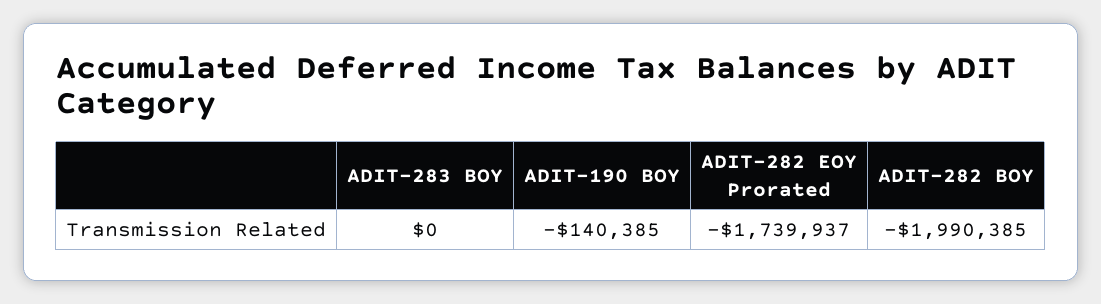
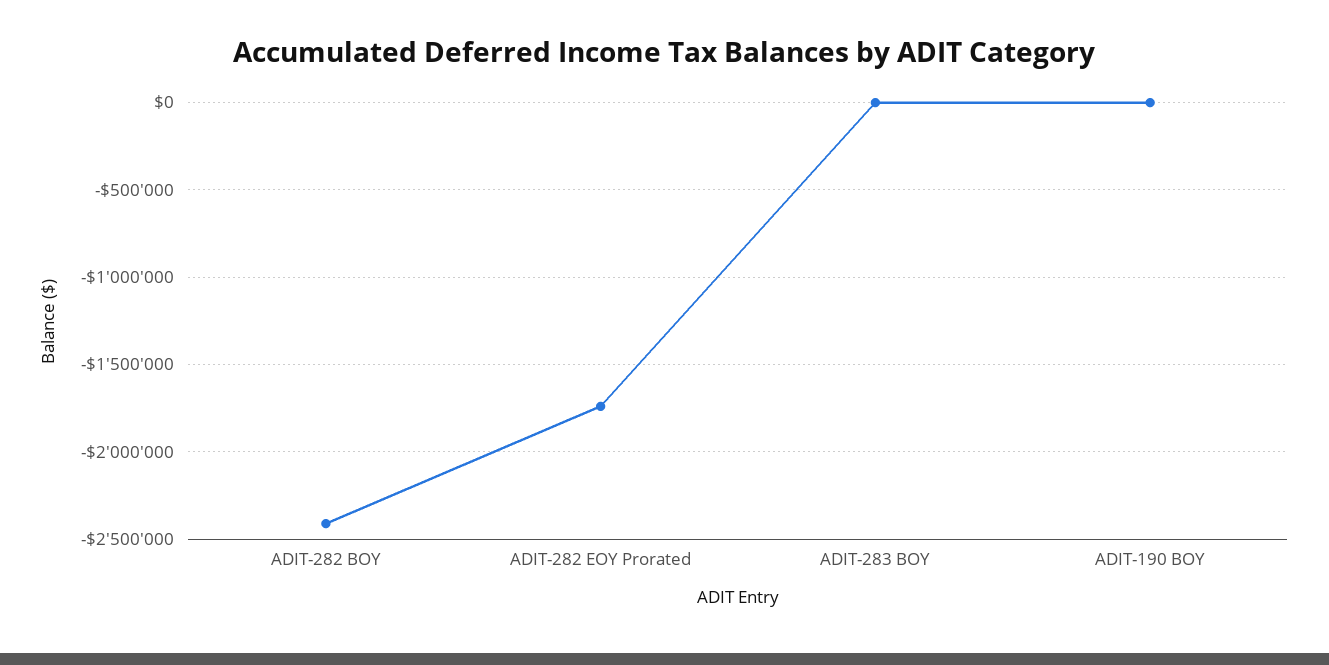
ADIT-190 BOY: -140385 -> 0
ADIT-282 BOY: -1990385 -> -2400000

